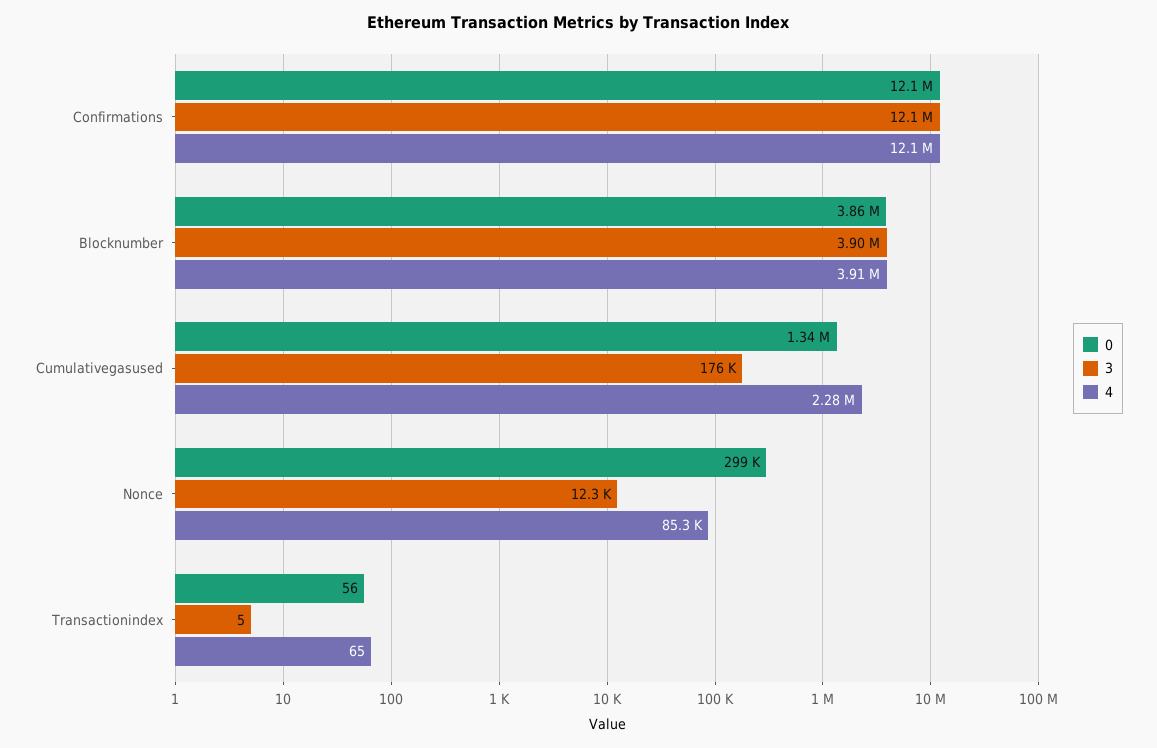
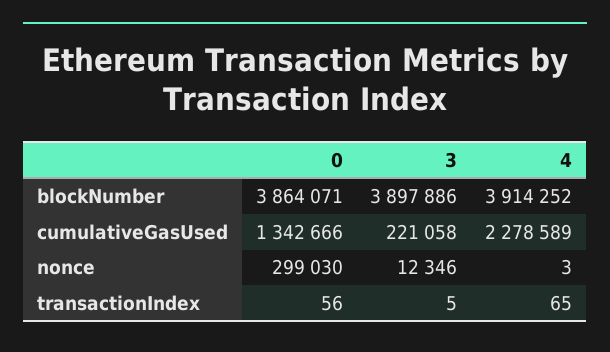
0, Confirmations: 12100000 -> none
3, Confirmations: 12100000 -> none
4, Confirmations: 12100000 -> none
3, Cumulativegasused: 176000 -> 221058
4, Nonce: 85300 -> 3

